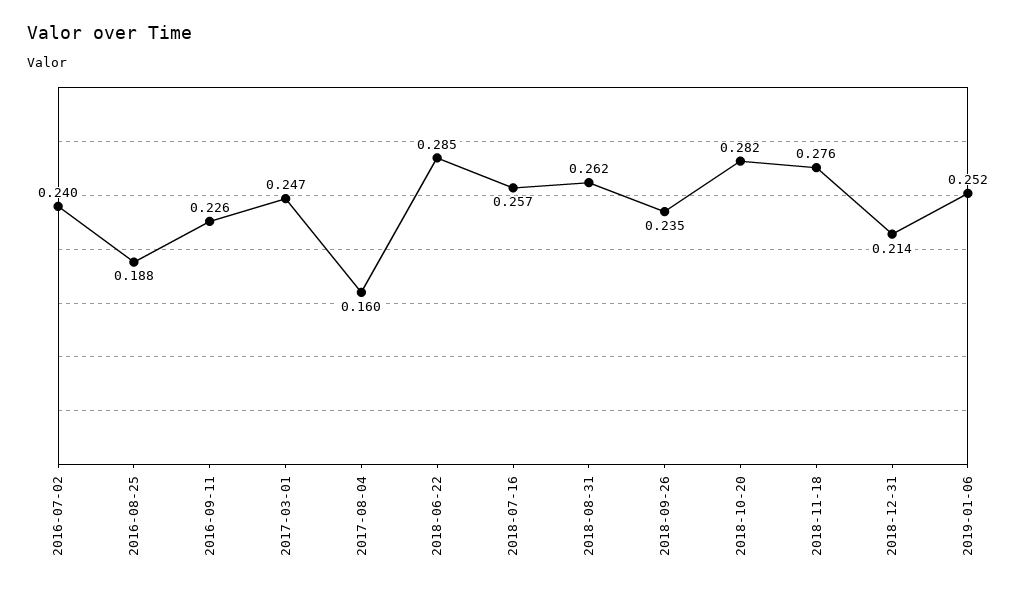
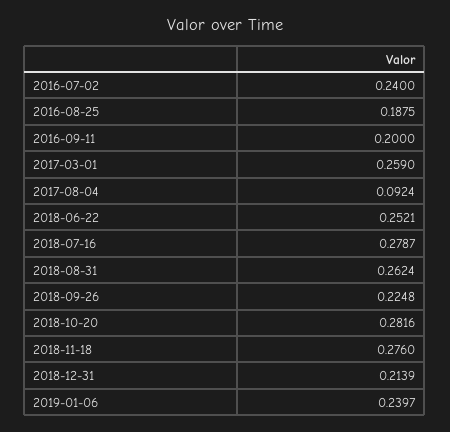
2016-09-11: 0.226 -> 0.2
2017-03-01: 0.247 -> 0.259
2017-08-04: 0.16 -> 0.0924
2018-06-22: 0.285 -> 0.2521
2018-07-16: 0.257 -> 0.2787
2018-09-26: 0.235 -> 0.2248
2019-01-06: 0.252 -> 0.2397

